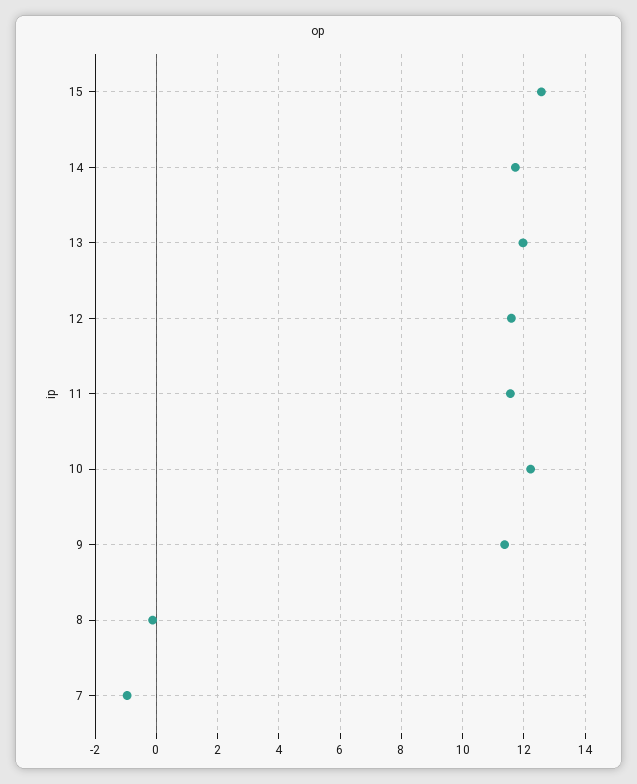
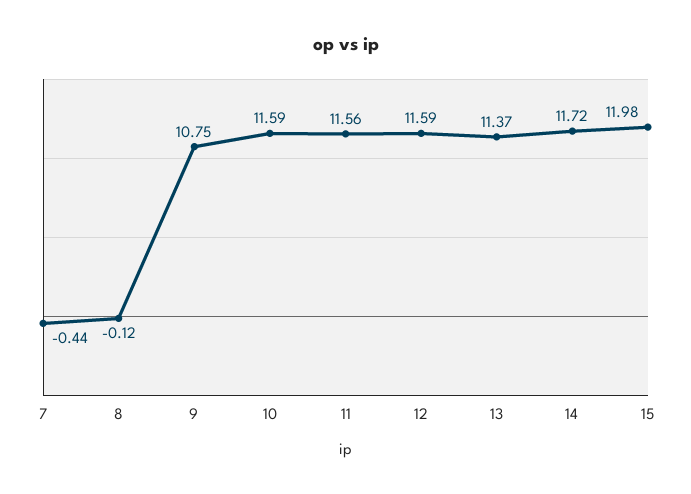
15: 12.6 -> 11.98
13: 12 -> 11.37
10: 12.2 -> 11.59
9: 11.4 -> 10.75
7: -1 -> -0.44

